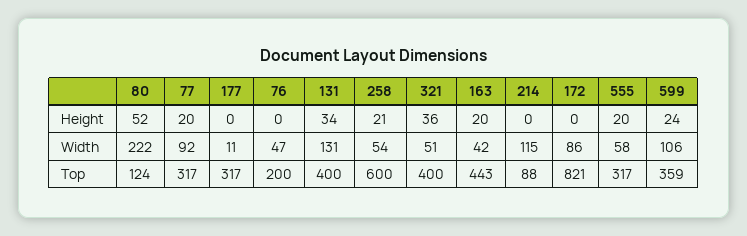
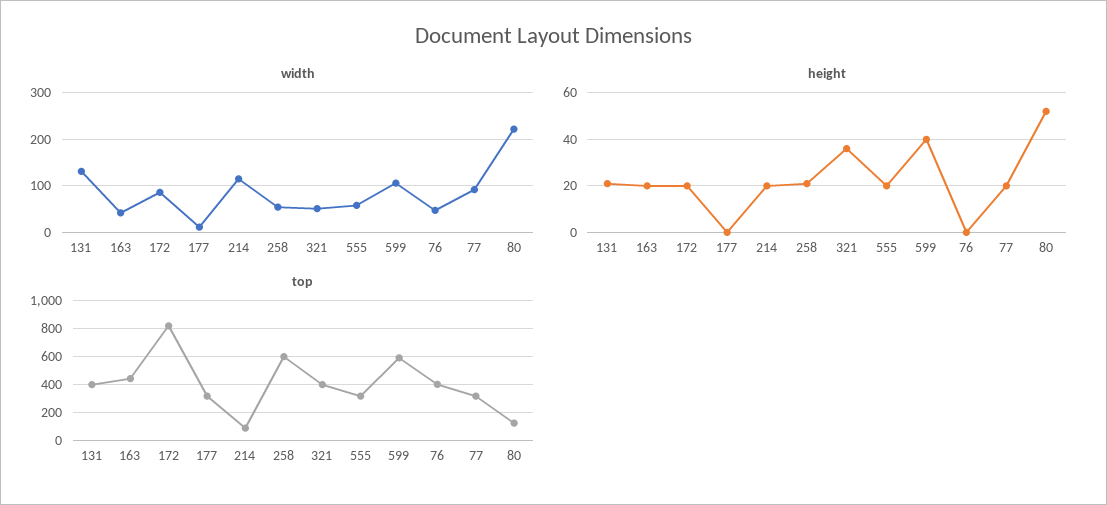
Height, 131: 34 -> 20
Height, 214: 0 -> 20
Height, 172: 0 -> 20
Height, 599: 24 -> 40
Top, 76: 200 -> 400
Top, 599: 359 -> 600

